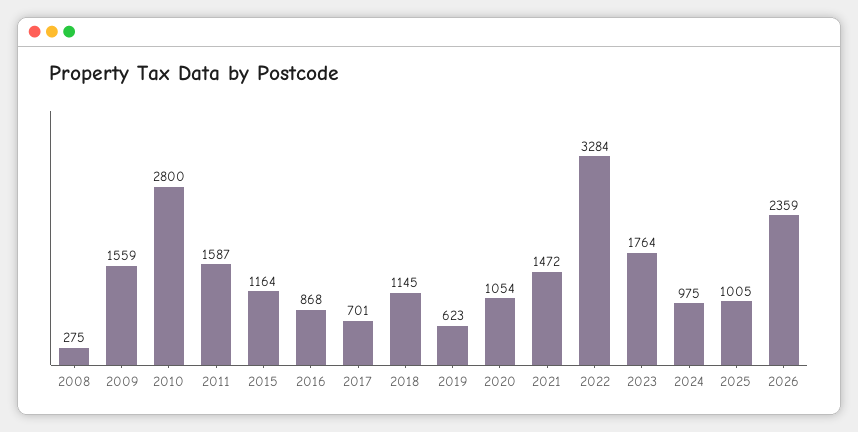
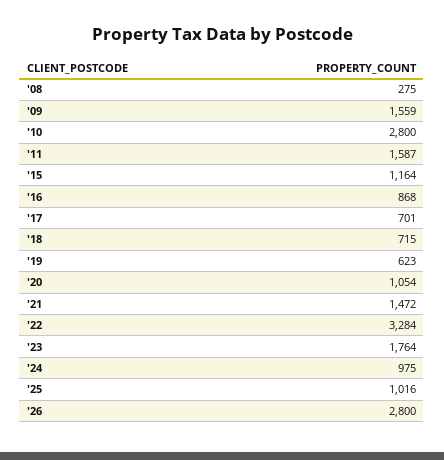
2018: 1145 -> 715
2025: 1005 -> 1016
2026: 2359 -> 2800

